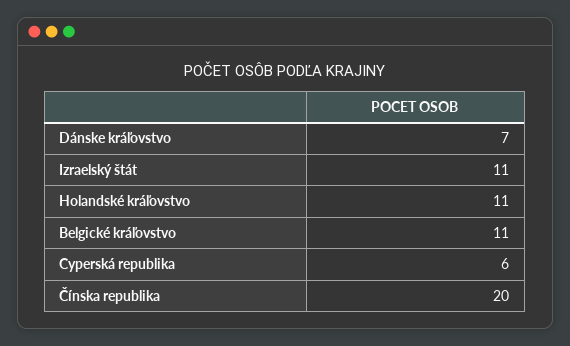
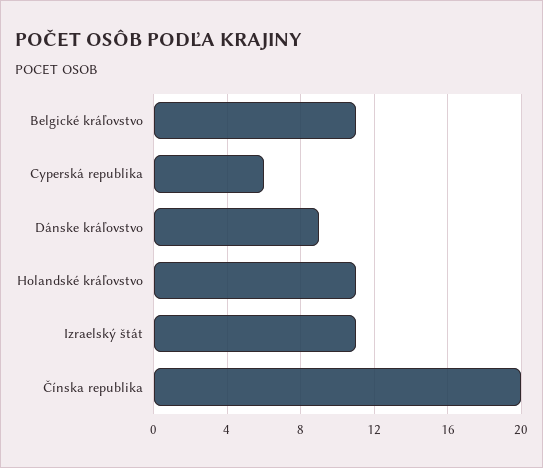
Dánske kráľovstvo: 7 -> 9

